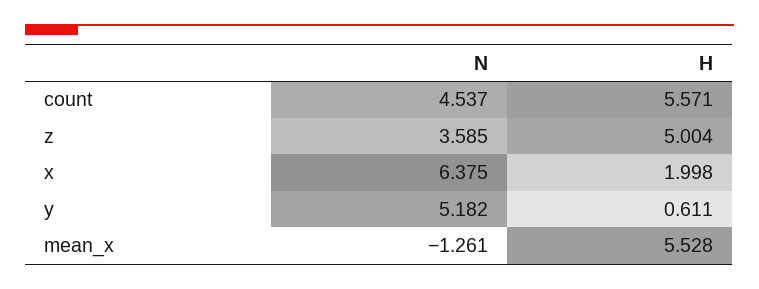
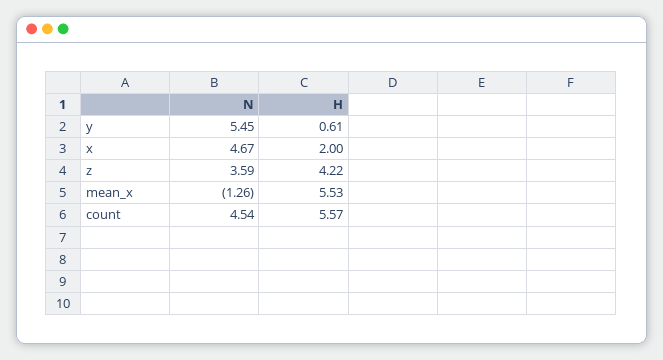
H, z: 5.004 -> 4.22
N, x: 6.375 -> 4.67
N, y: 5.182 -> 5.45

